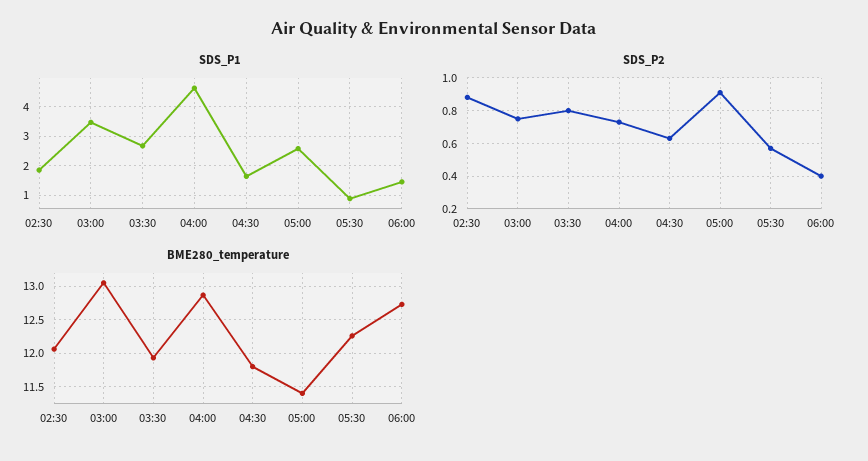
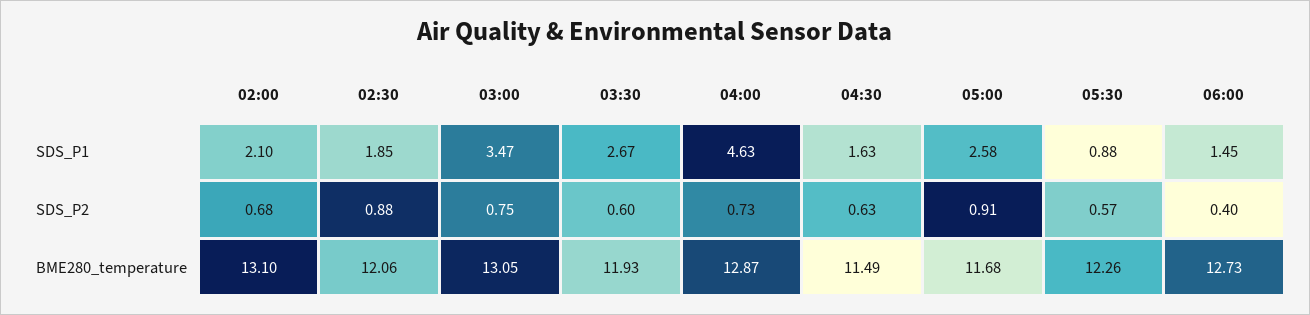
SDS_P2, 03:30: 0.8 -> 0.6
BME280_temperature, 04:30: 11.8 -> 11.49
BME280_temperature, 05:00: 11.4 -> 11.68
SDS_P1, 02:00: none -> 2.1
SDS_P2, 02:00: none -> 0.68
BME280_temperature, 02:00: none -> 13.1

